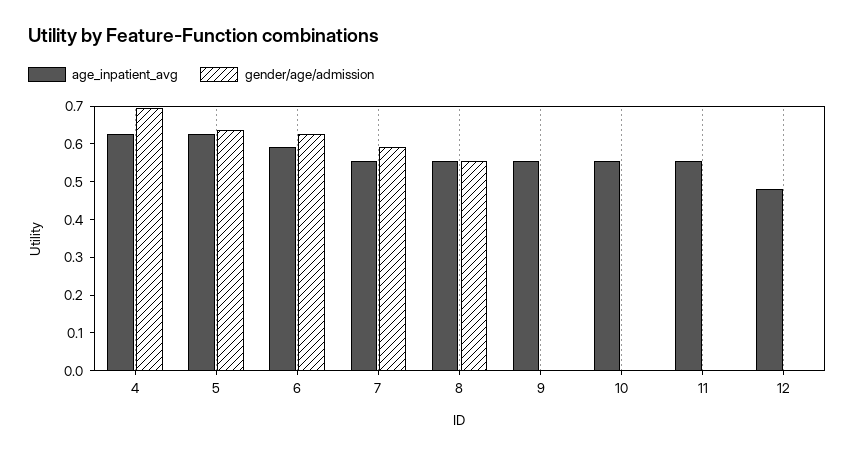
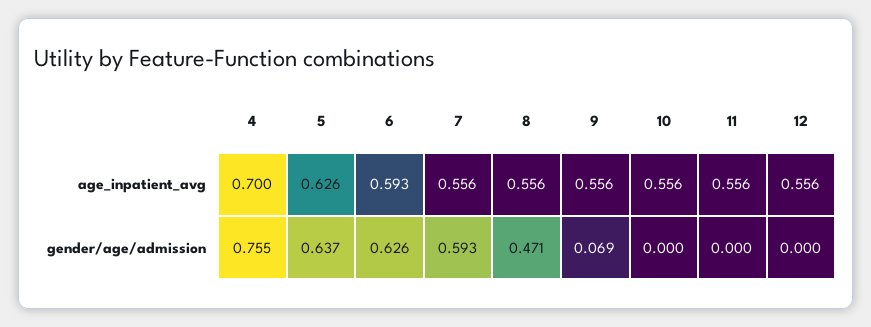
age_inpatient_avg, 4: 0.625 -> 0.7
gender/age/admission, 4: 0.7 -> 0.755
gender/age/admission, 8: 0.55 -> 0.471
gender/age/admission, 9: 0 -> 0.069
age_inpatient_avg, 12: 0.475 -> 0.556

